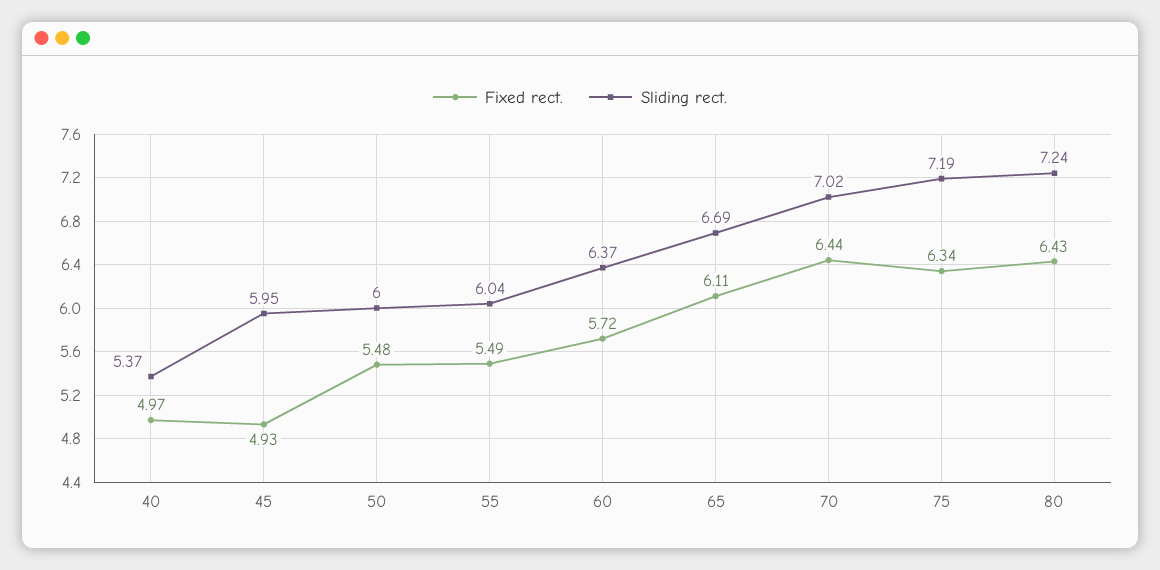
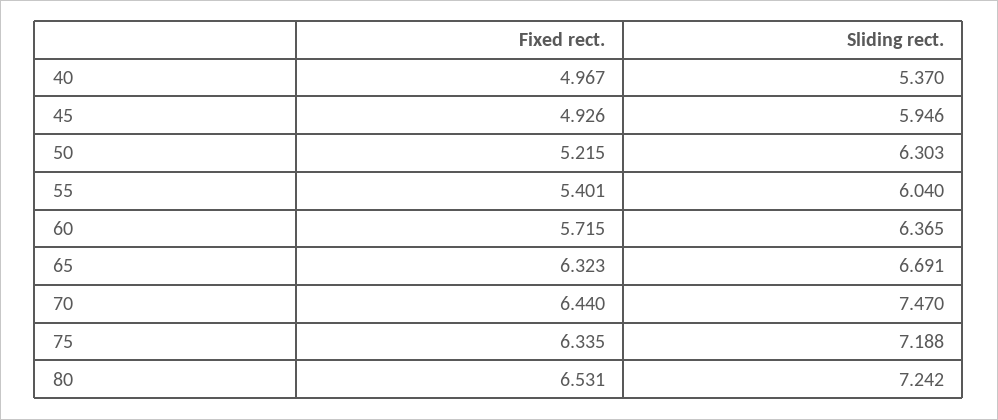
Fixed rect., 50: 5.48 -> 5.215
Sliding rect., 50: 6 -> 6.303
Fixed rect., 55: 5.49 -> 5.401
Fixed rect., 65: 6.11 -> 6.323
Sliding rect., 70: 7.02 -> 7.47
Fixed rect., 80: 6.43 -> 6.531

